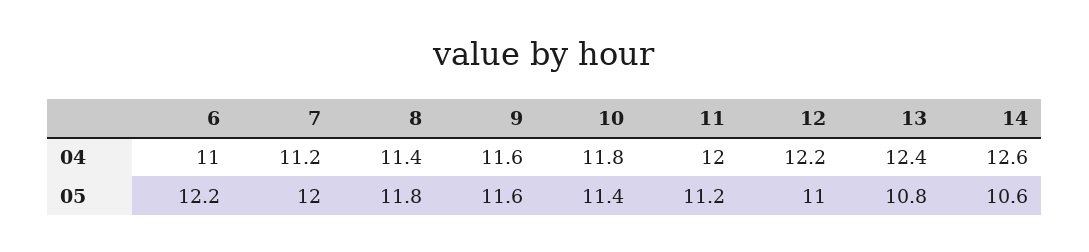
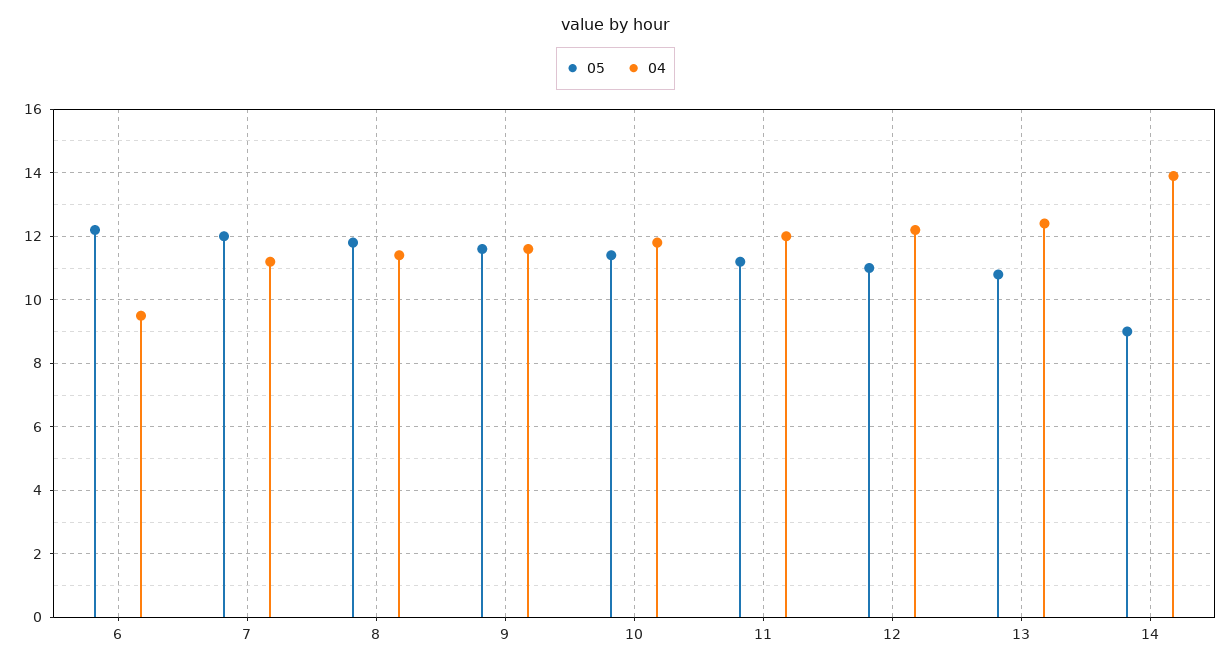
04, 6: 11 -> 9.5
04, 14: 12.6 -> 14
05, 14: 10.6 -> 9

